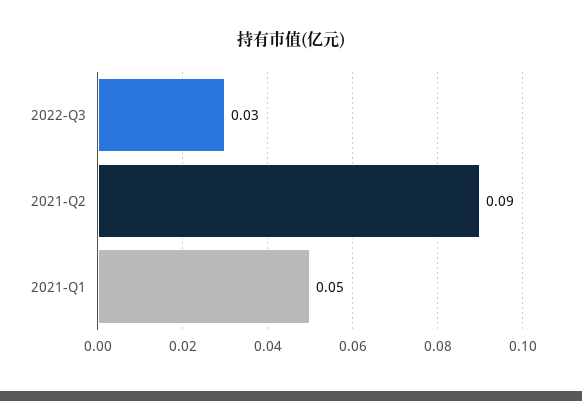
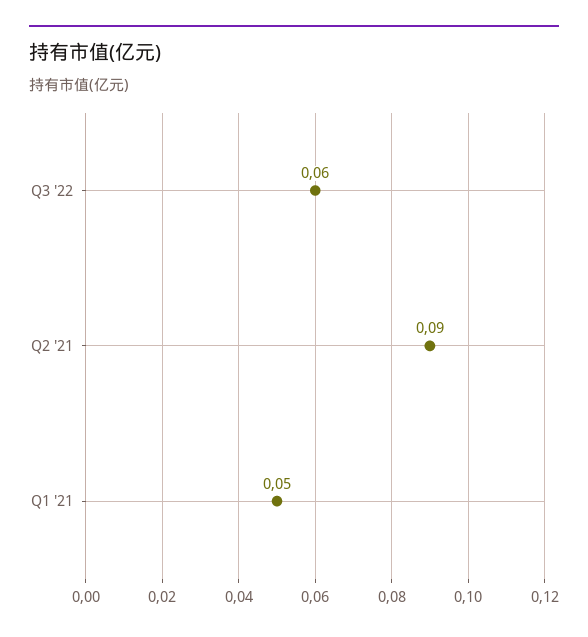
2022-Q3: 0.03 -> 0.06

